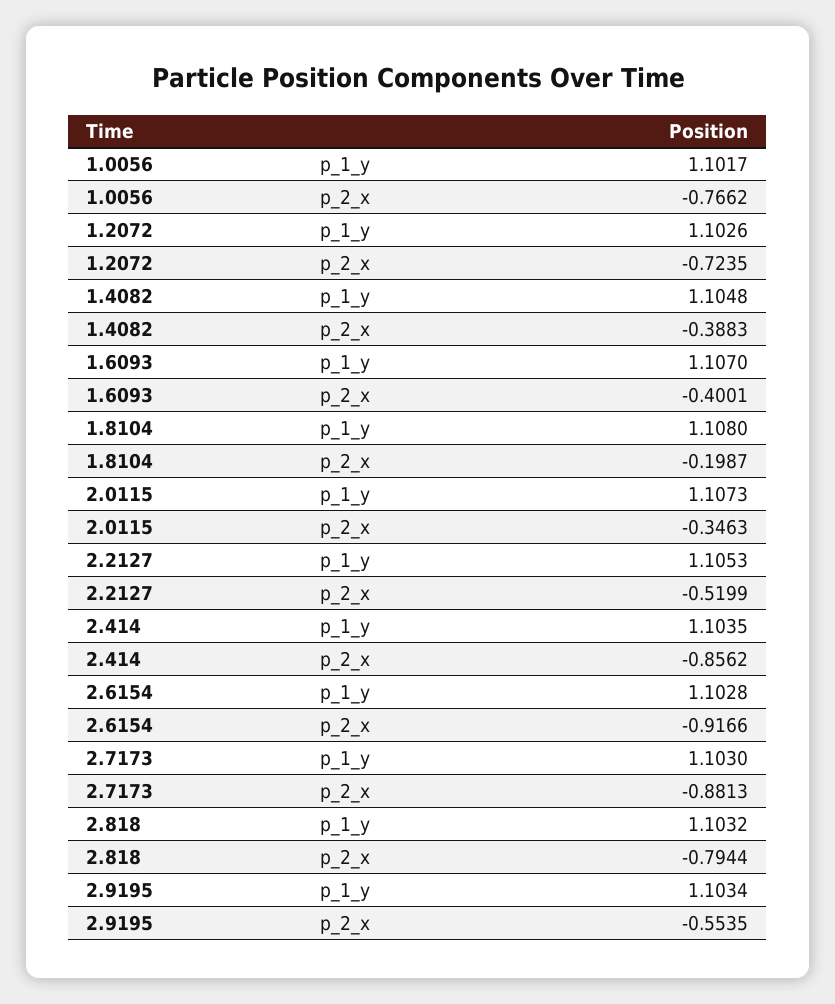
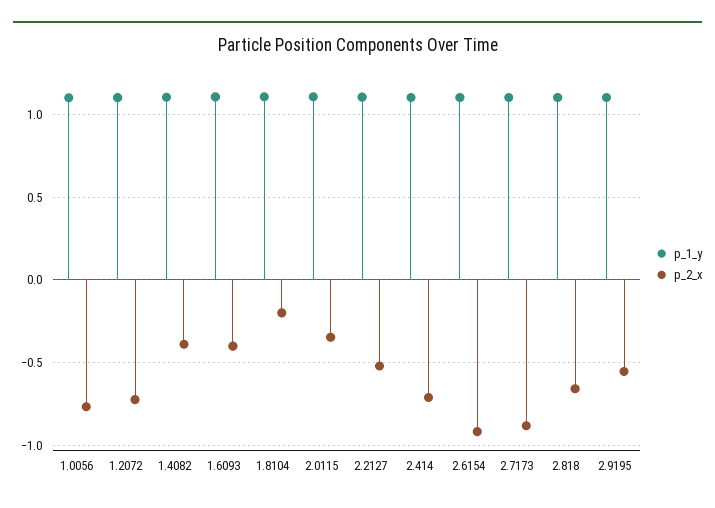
p_2_x, 2.414: -0.8562 -> -0.7
p_2_x, 2.818: -0.7944 -> -0.65

